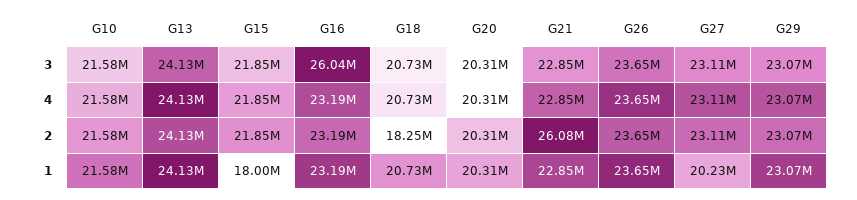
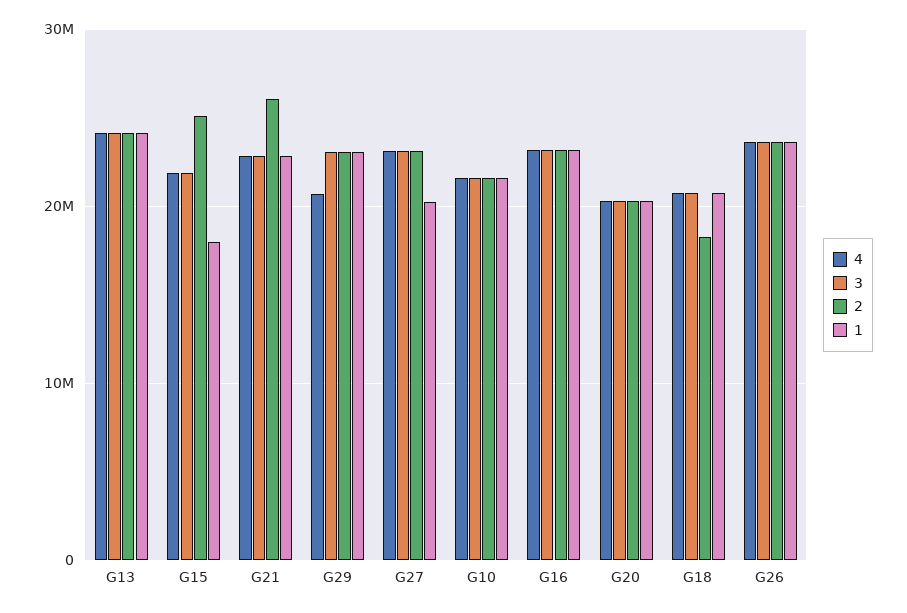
3, G16: 26040000 -> 23000000
4, G29: 23070000 -> 21000000
2, G15: 21850000 -> 25000000

